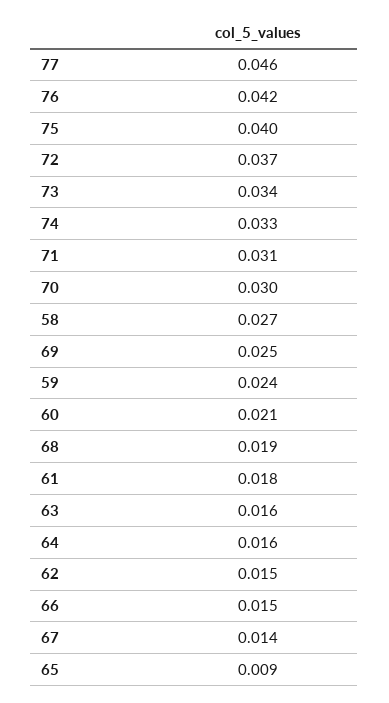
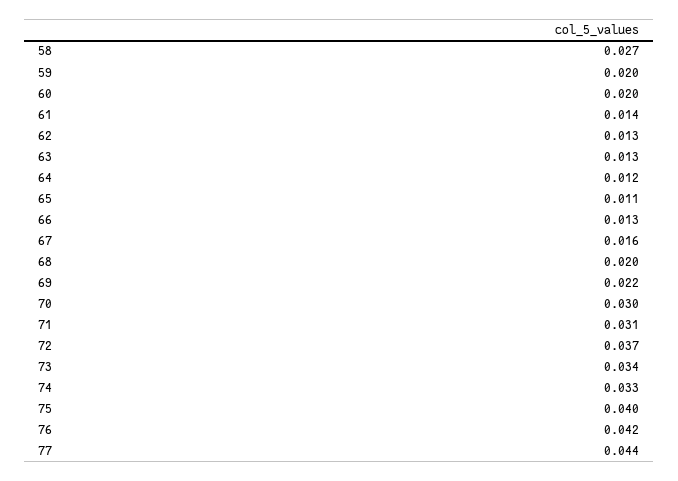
77: 0.046 -> 0.044
69: 0.025 -> 0.022
59: 0.024 -> 0.02
60: 0.021 -> 0.02
68: 0.019 -> 0.02
61: 0.018 -> 0.014
63: 0.016 -> 0.013
64: 0.016 -> 0.012
62: 0.015 -> 0.013
66: 0.015 -> 0.013
67: 0.014 -> 0.016
65: 0.009 -> 0.011

